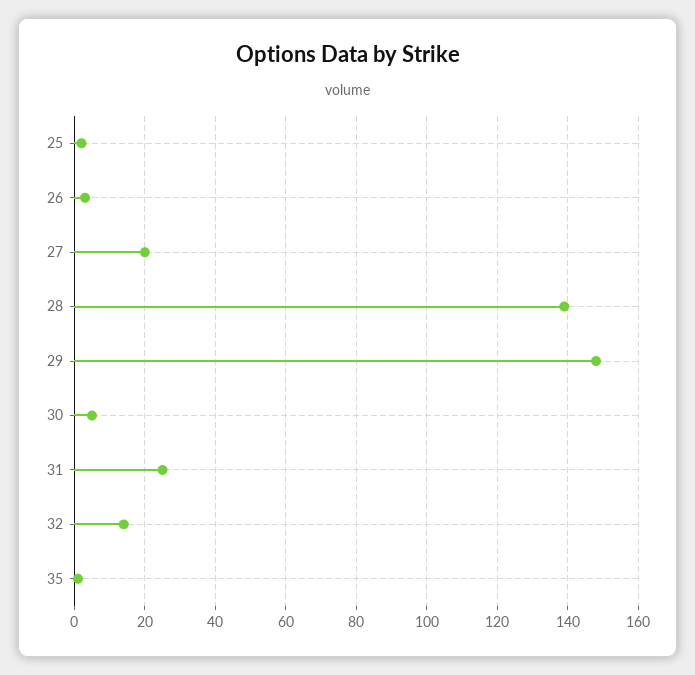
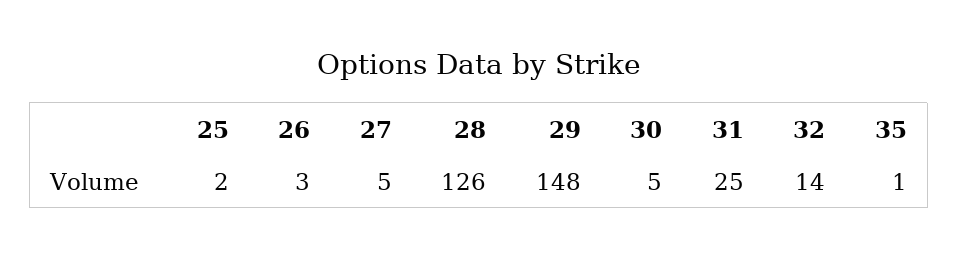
27: 20 -> 5
28: 140 -> 126

